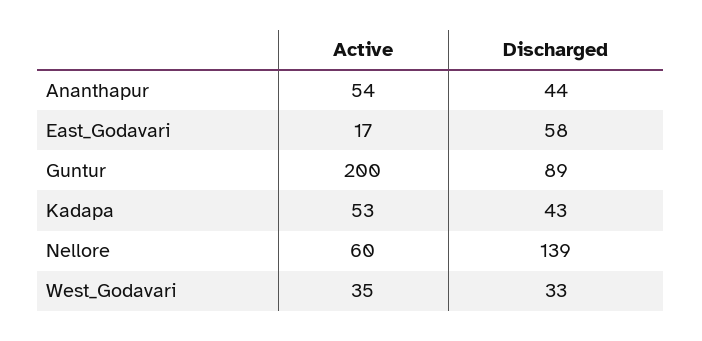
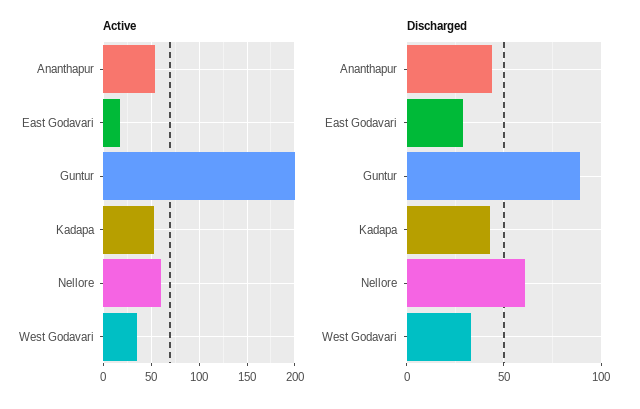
Discharged, East_Godavari: 58 -> 30
Discharged, Nellore: 139 -> 60

